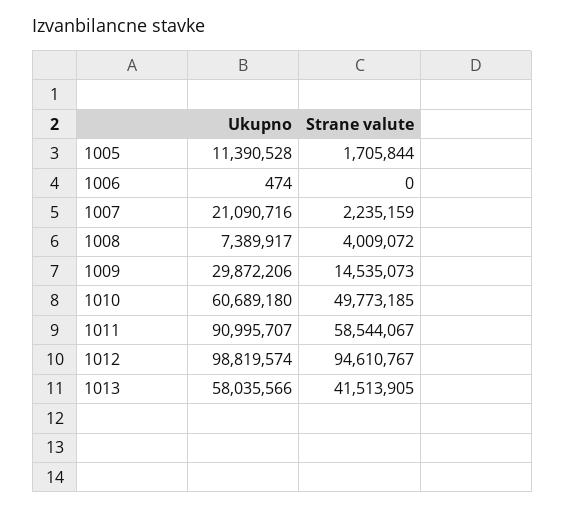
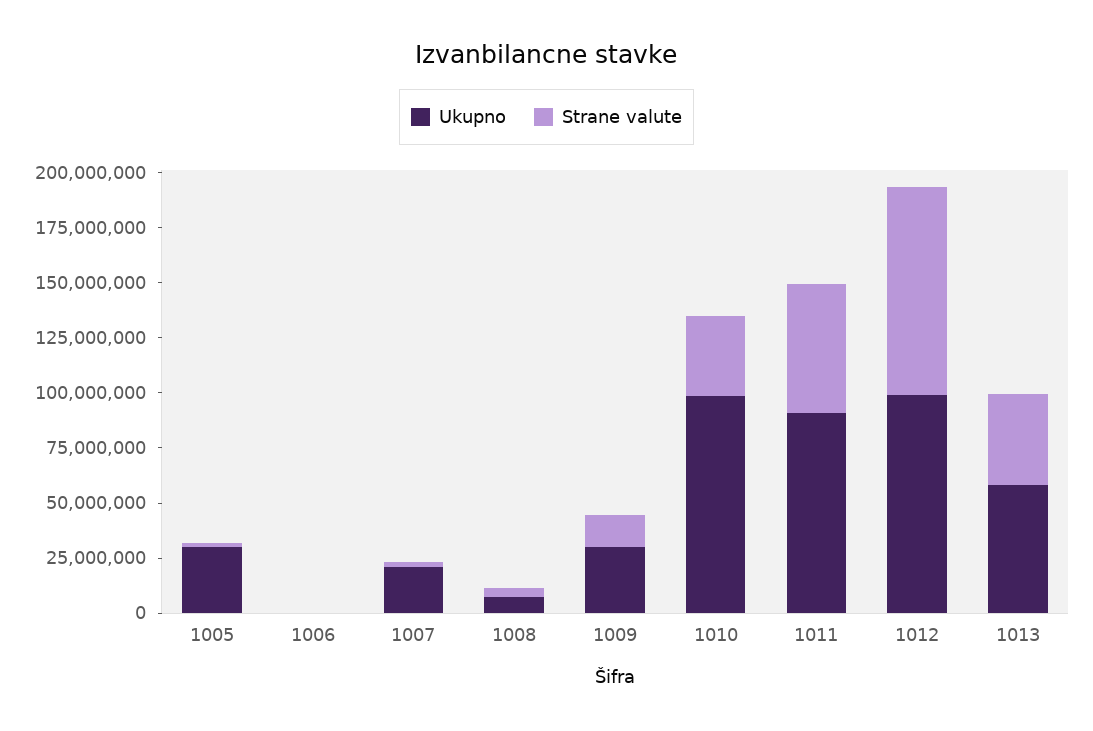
Ukupno, 1005: 11390528 -> 30000000
Ukupno, 1010: 60689180 -> 100000000
Strane valute, 1010: 49773185 -> 35000000

